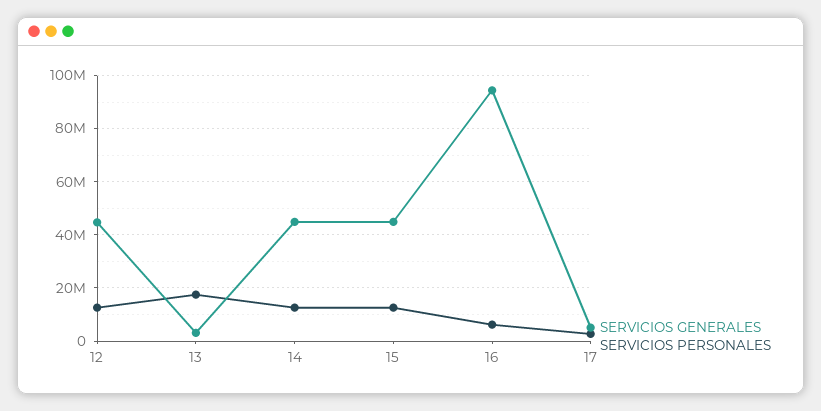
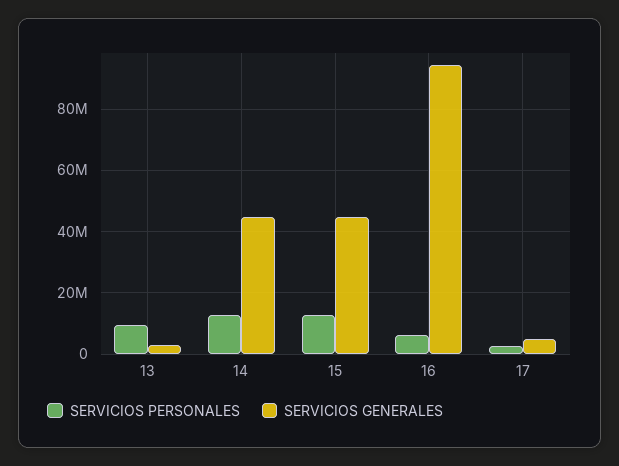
SERVICIOS GENERALES, 12: 45000000 -> none
SERVICIOS PERSONALES, 12: 12500000 -> none
SERVICIOS PERSONALES, 13: 17500000 -> 10000000

